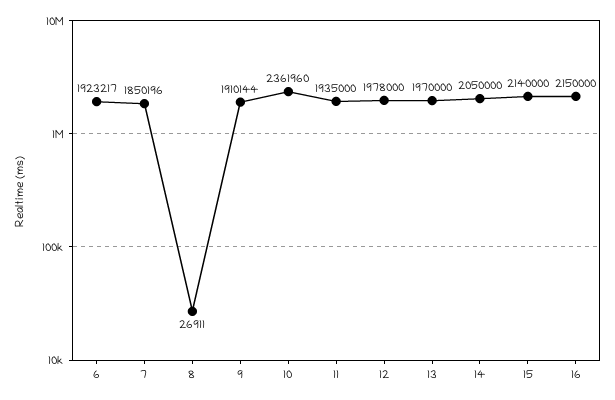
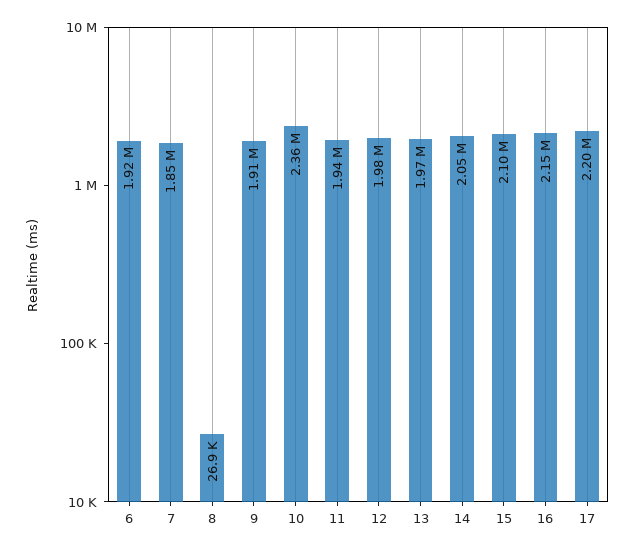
15: 2140000 -> 2100000
17: none -> 2200000

